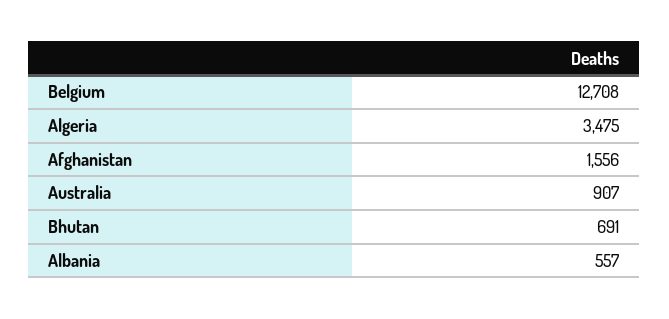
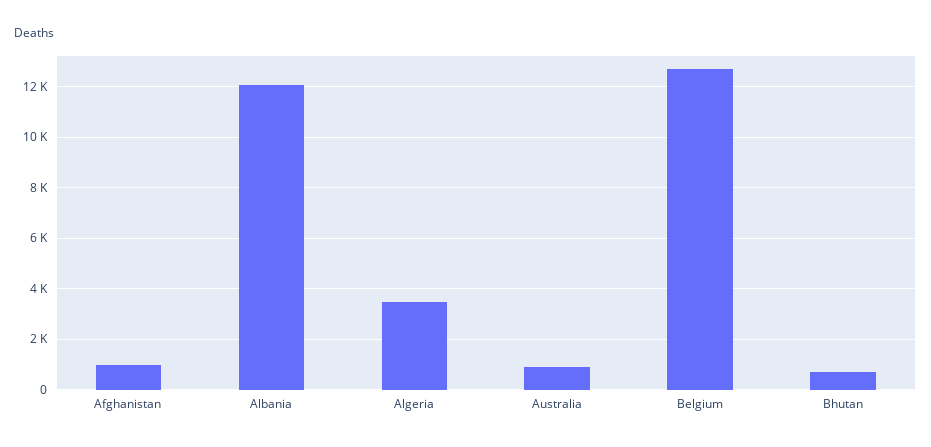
Afghanistan: 1556 -> 1000
Albania: 557 -> 12000

